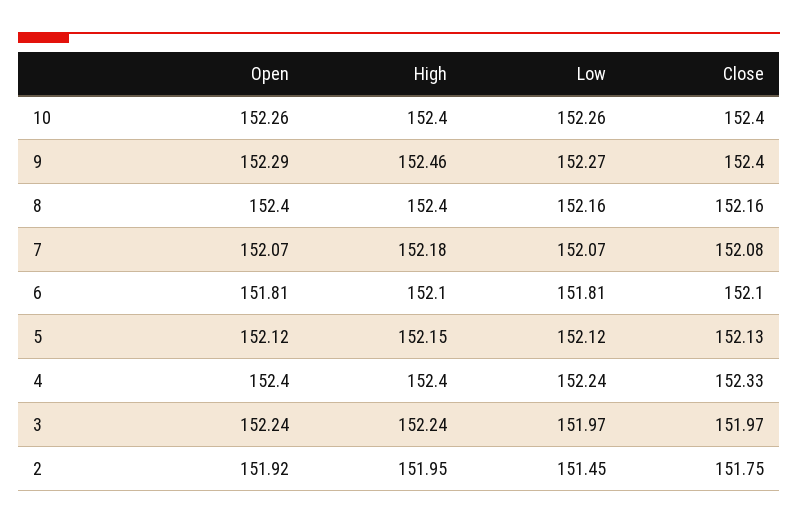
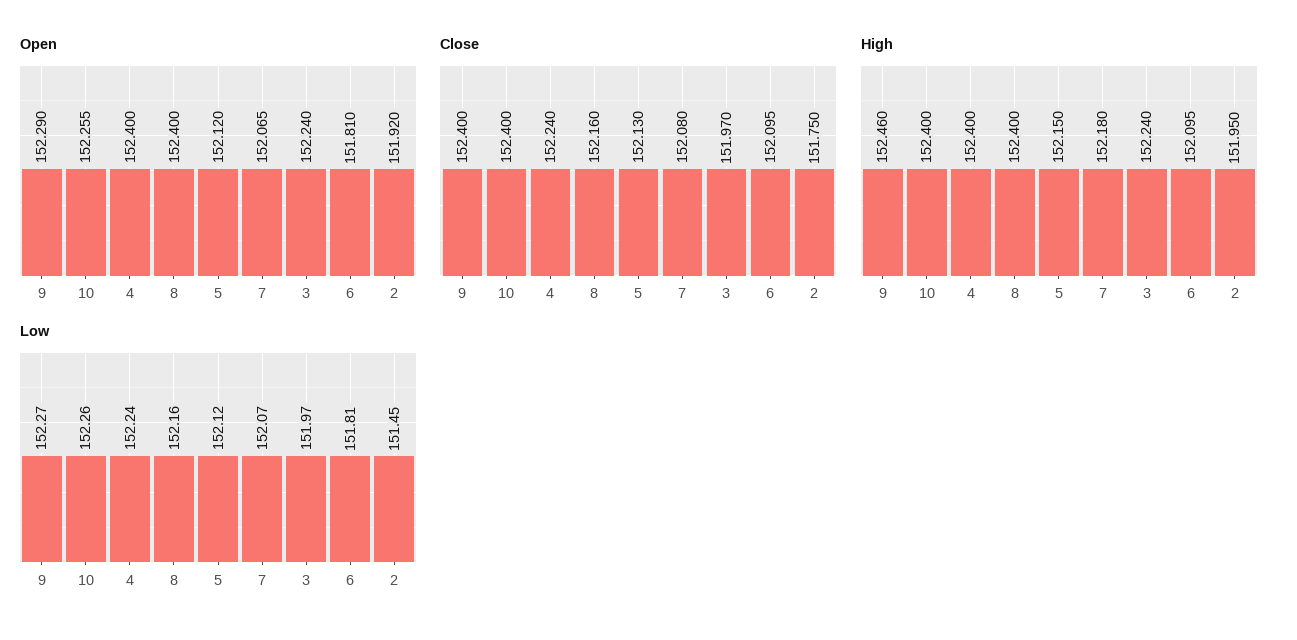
Close, 4: 152.33 -> 152.24

